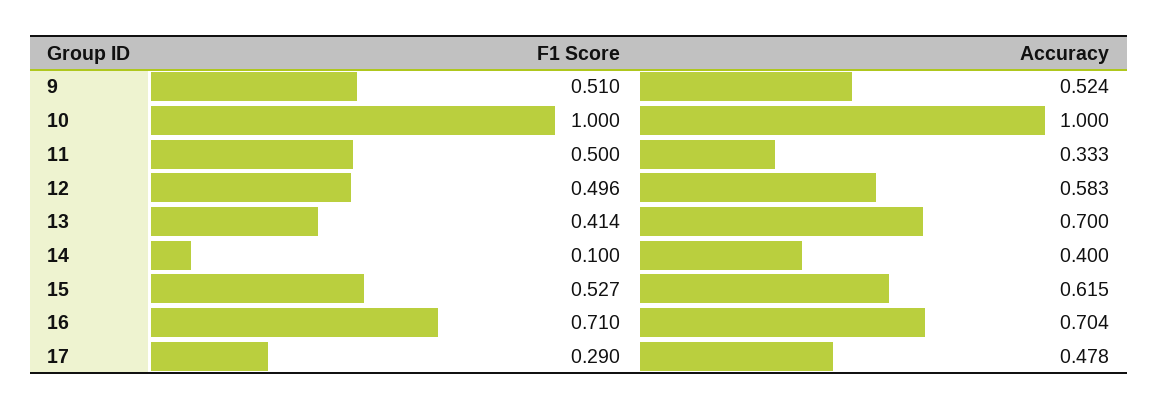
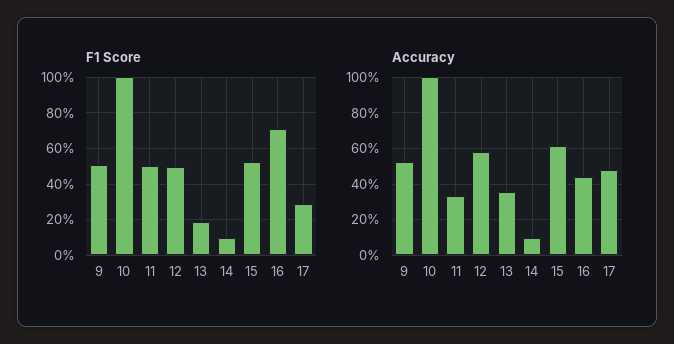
F1 Score, 13: 0.414 -> 0.2
Accuracy, 13: 0.7 -> 0.35
Accuracy, 14: 0.4 -> 0.1
Accuracy, 16: 0.704 -> 0.45

